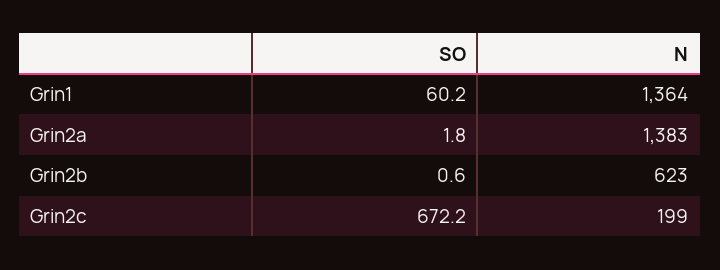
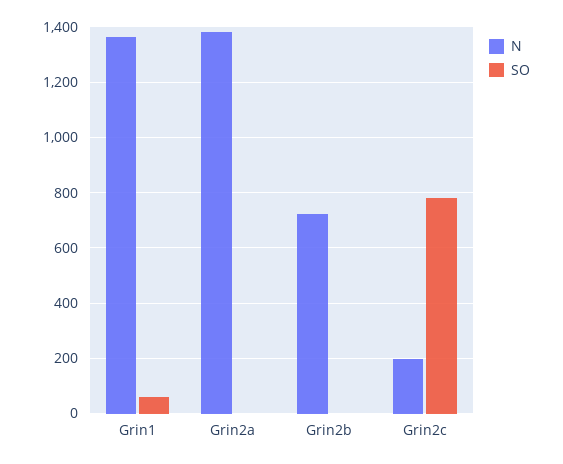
N, Grin2b: 623 -> 725
SO, Grin2c: 672.2 -> 775

